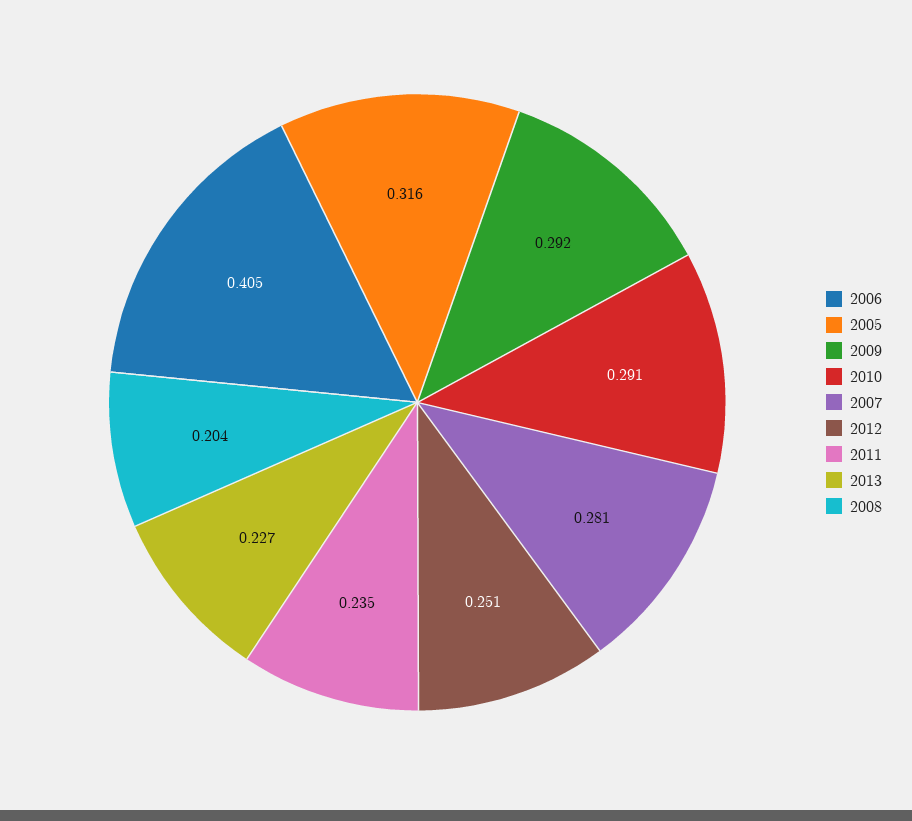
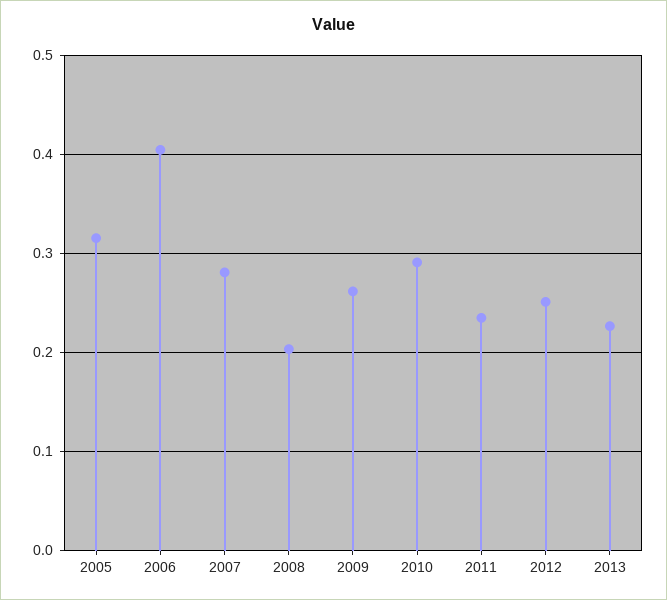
2009: 0.292 -> 0.26

